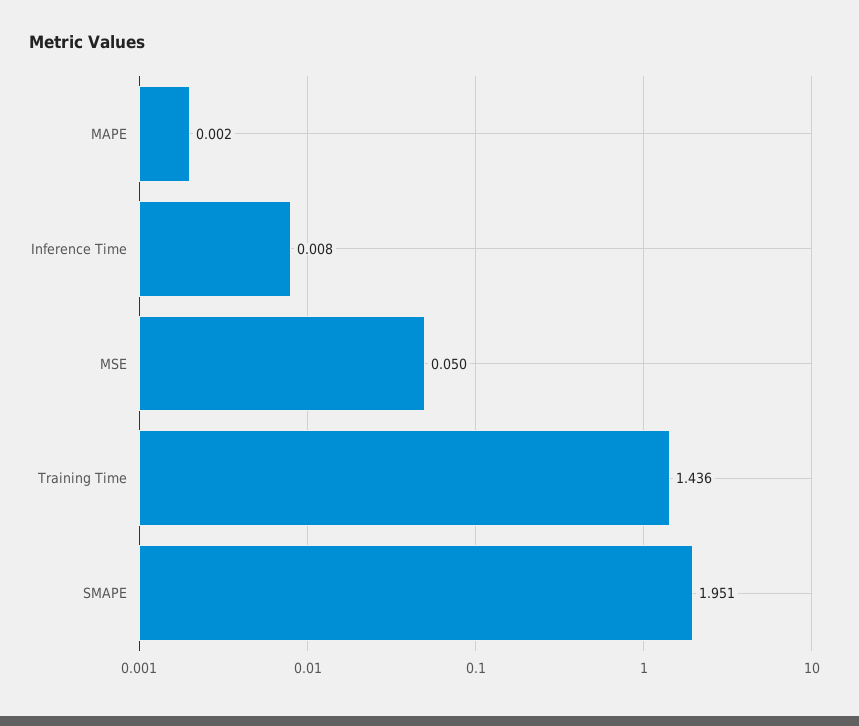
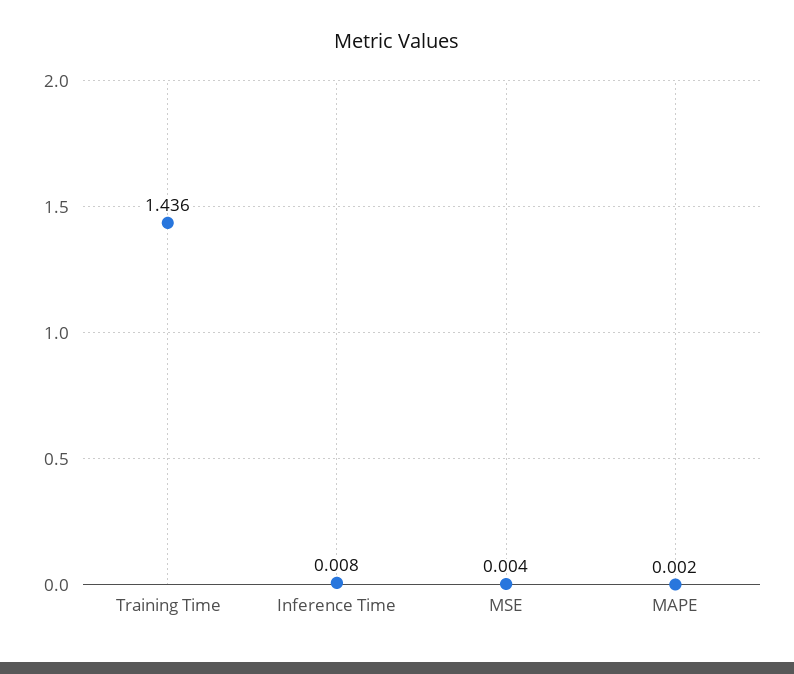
MSE: 0.05 -> 0.004
SMAPE: 1.951 -> none

